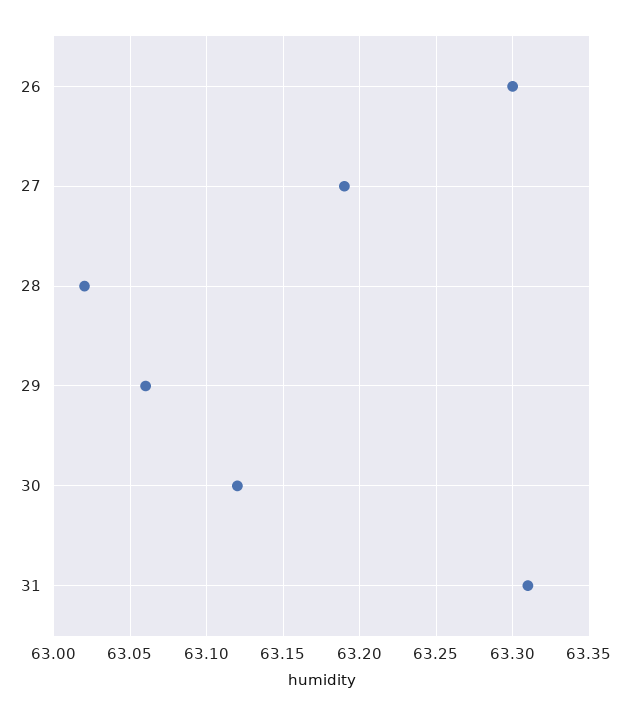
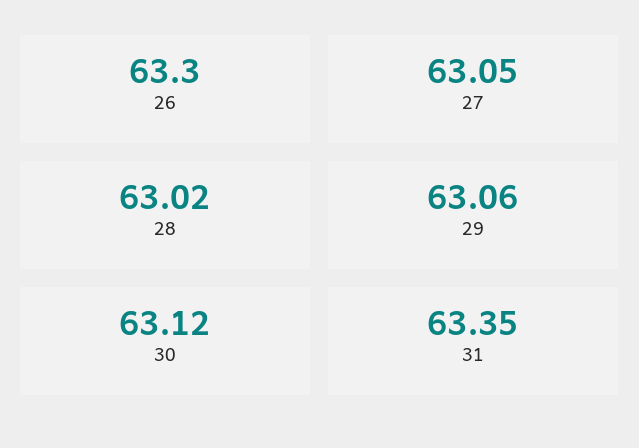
27: 63.19 -> 63.05
31: 63.31 -> 63.35

